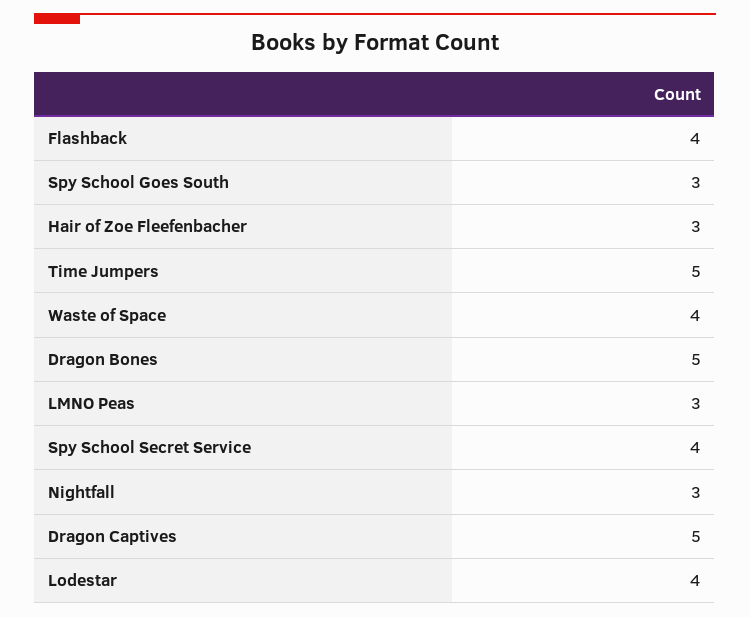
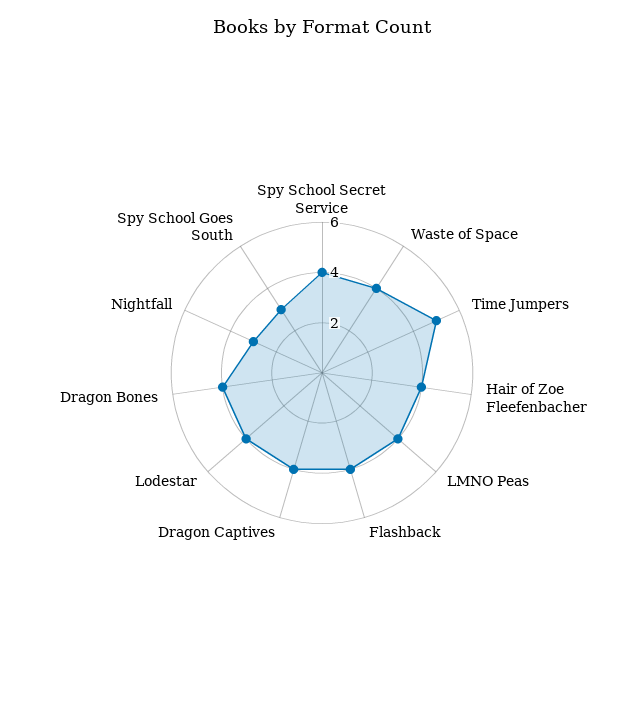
Hair of Zoe Fleefenbacher: 3 -> 4
Dragon Bones: 5 -> 4
LMNO Peas: 3 -> 4
Dragon Captives: 5 -> 4

